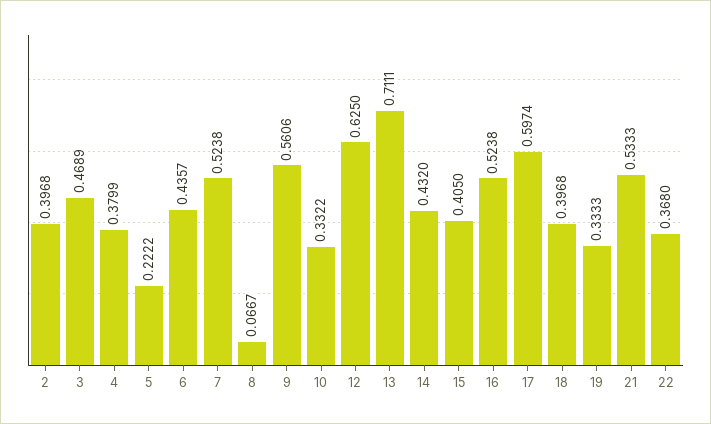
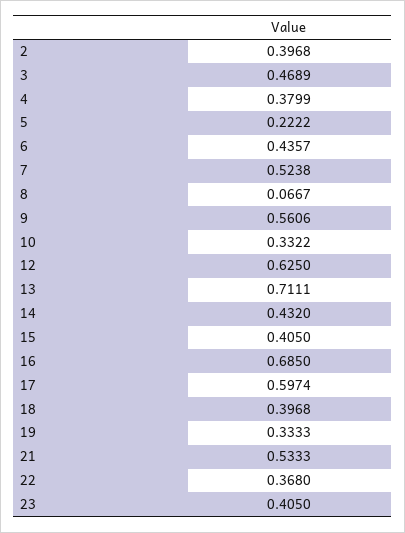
16: 0.5238 -> 0.685
23: none -> 0.405

